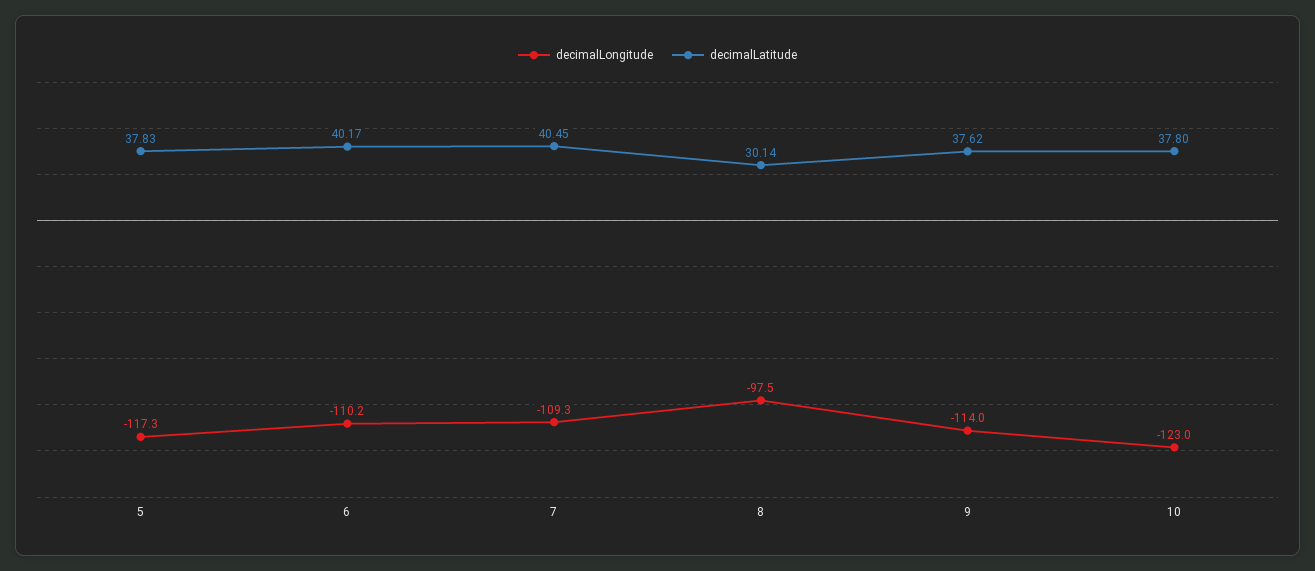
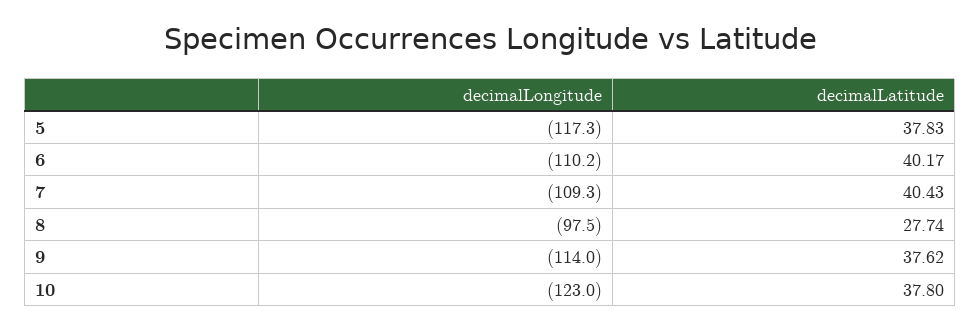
decimalLatitude, 7: 40.45 -> 40.43
decimalLatitude, 8: 30.14 -> 27.74

